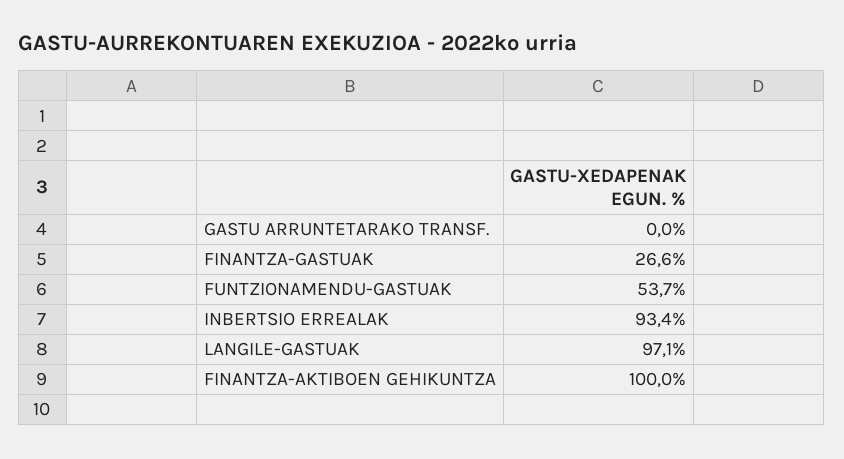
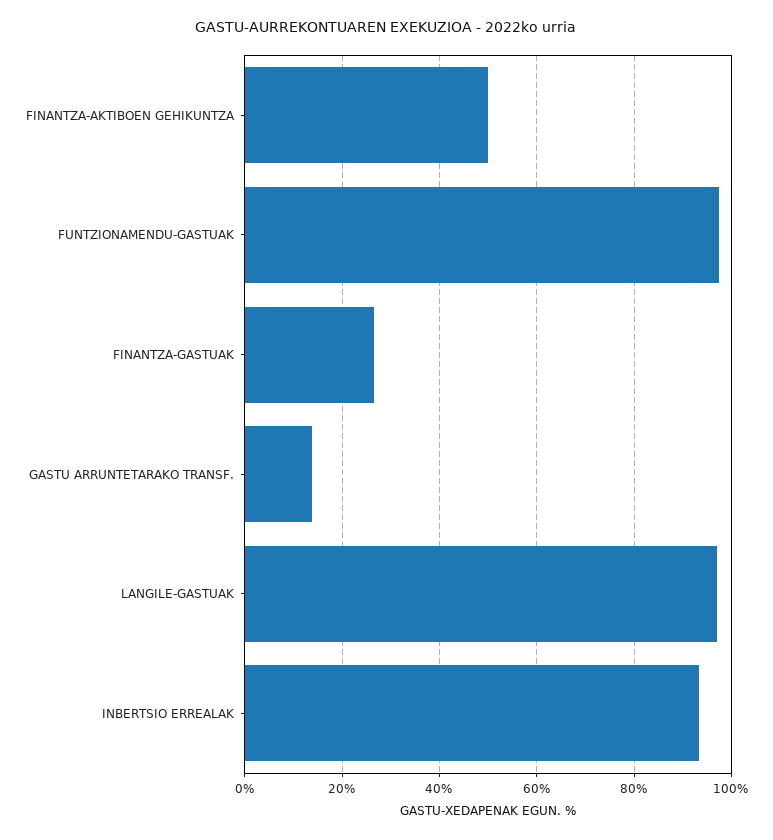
GASTU ARRUNTETARAKO TRANSF.: 0 -> 14
FUNTZIONAMENDU-GASTUAK: 53.7 -> 98
FINANTZA-AKTIBOEN GEHIKUNTZA: 100 -> 50

